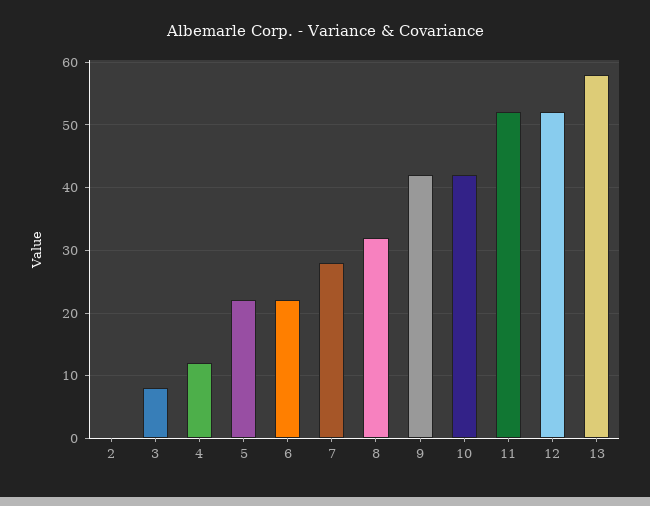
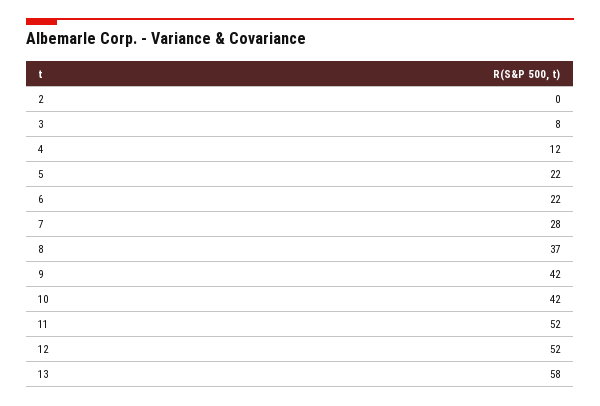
8: 32 -> 37

